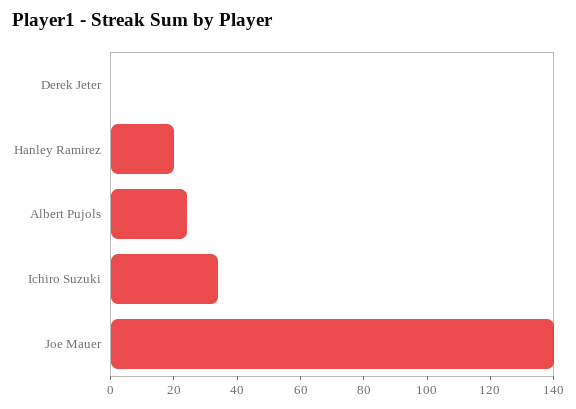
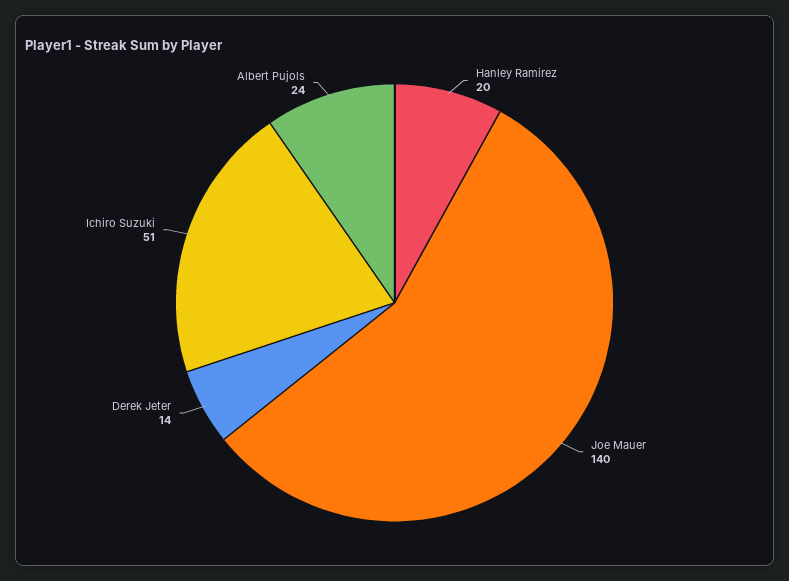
Derek Jeter: 0 -> 14
Ichiro Suzuki: 35 -> 51

